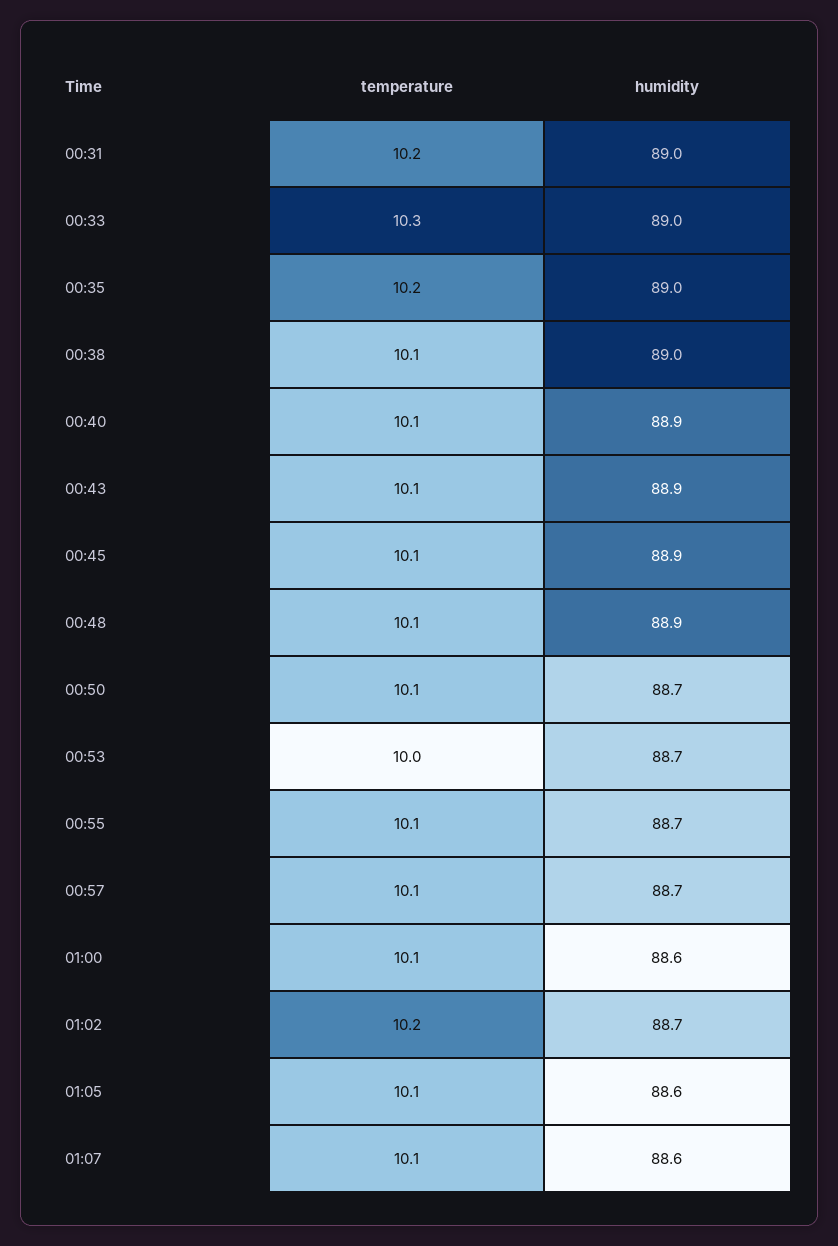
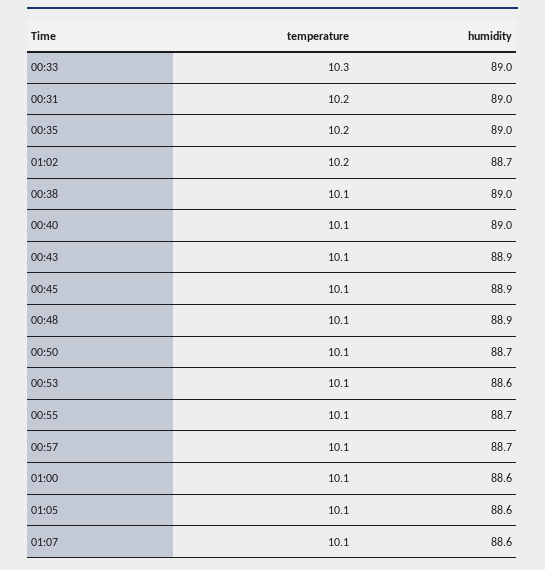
humidity, 00:40: 88.9 -> 89
temperature, 00:53: 10 -> 10.1
humidity, 00:53: 88.7 -> 88.6

